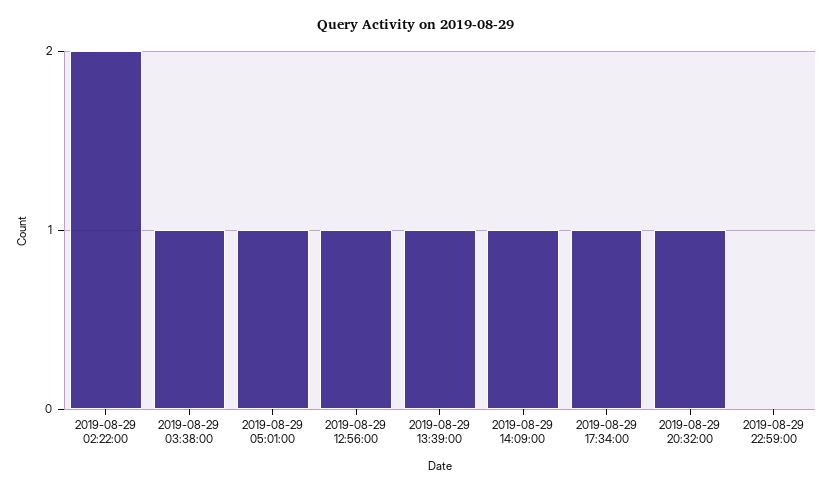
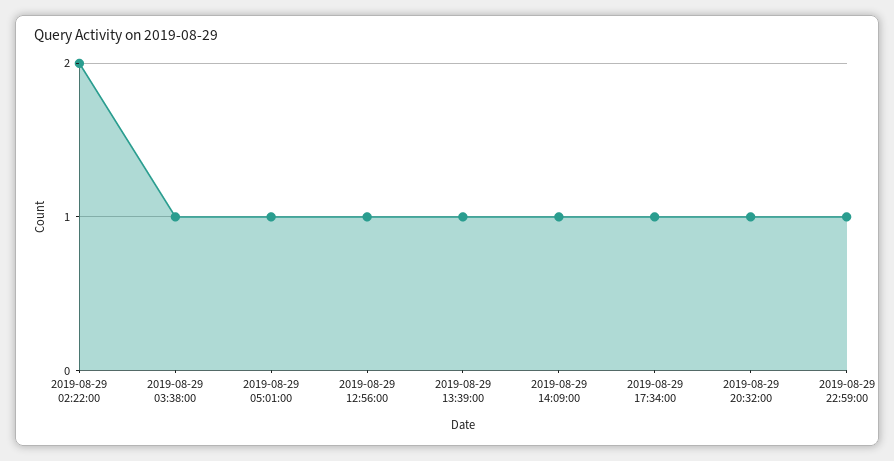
2019-08-29 22:59:00: 0 -> 1

